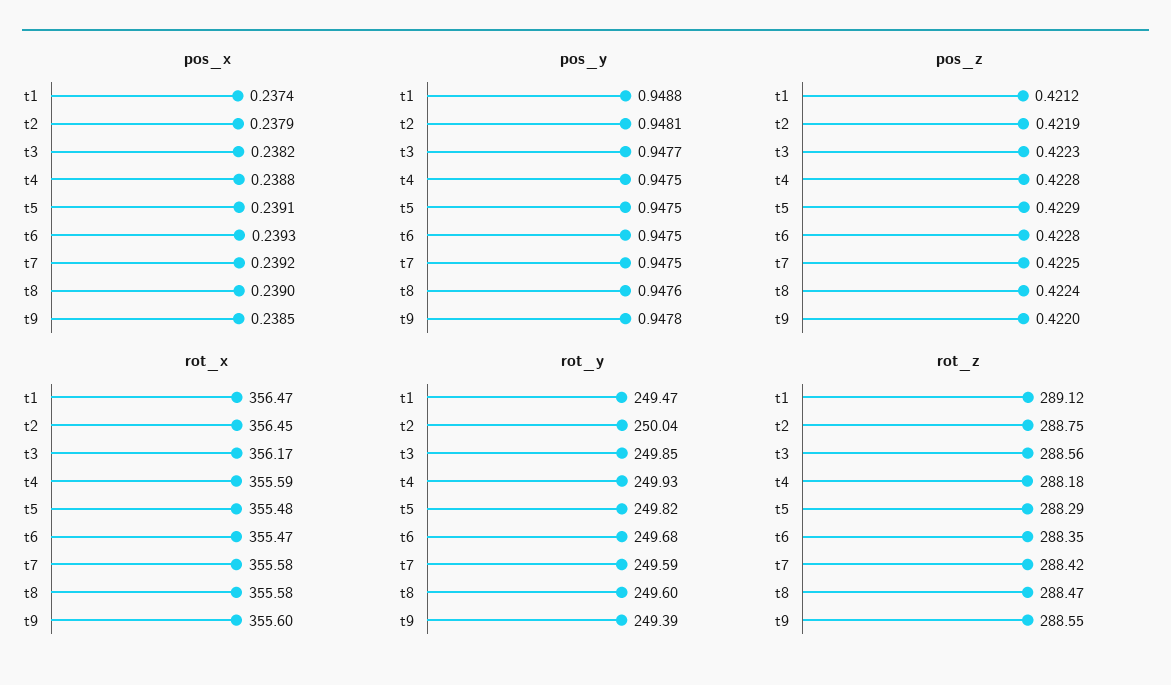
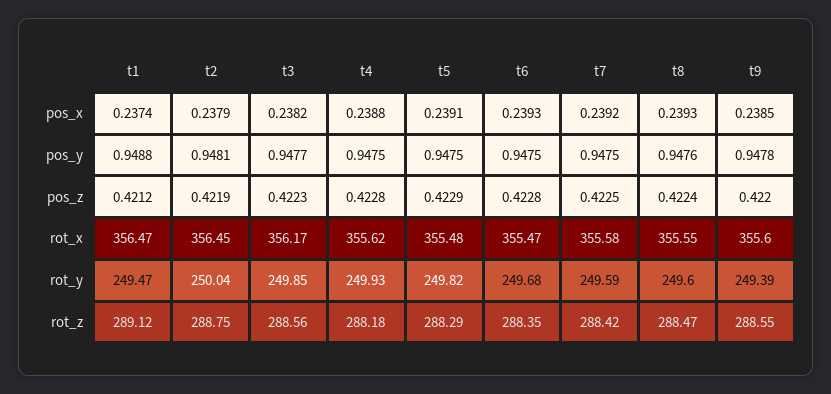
pos_x, t8: 0.239 -> 0.2393
rot_x, t4: 355.59 -> 355.62
rot_x, t8: 355.58 -> 355.55

